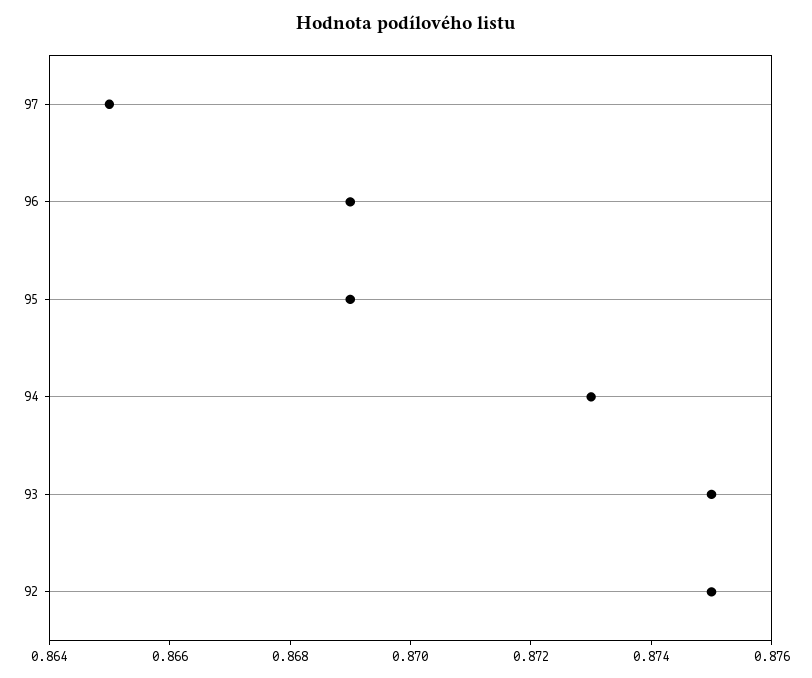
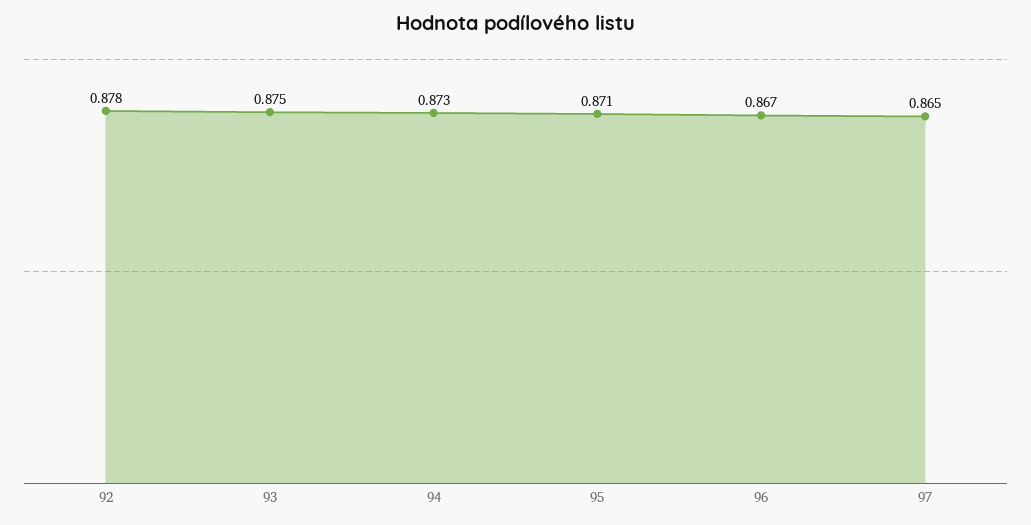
96: 0.869 -> 0.867
95: 0.869 -> 0.871
92: 0.875 -> 0.878

